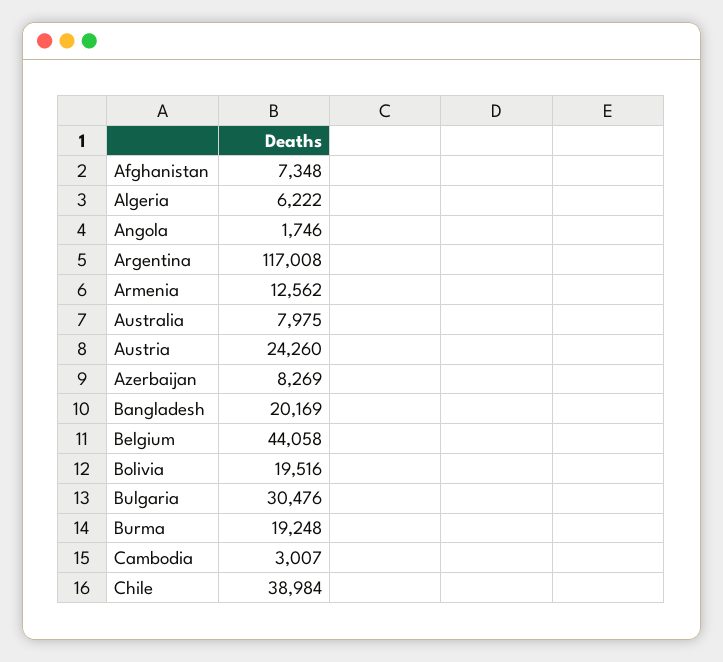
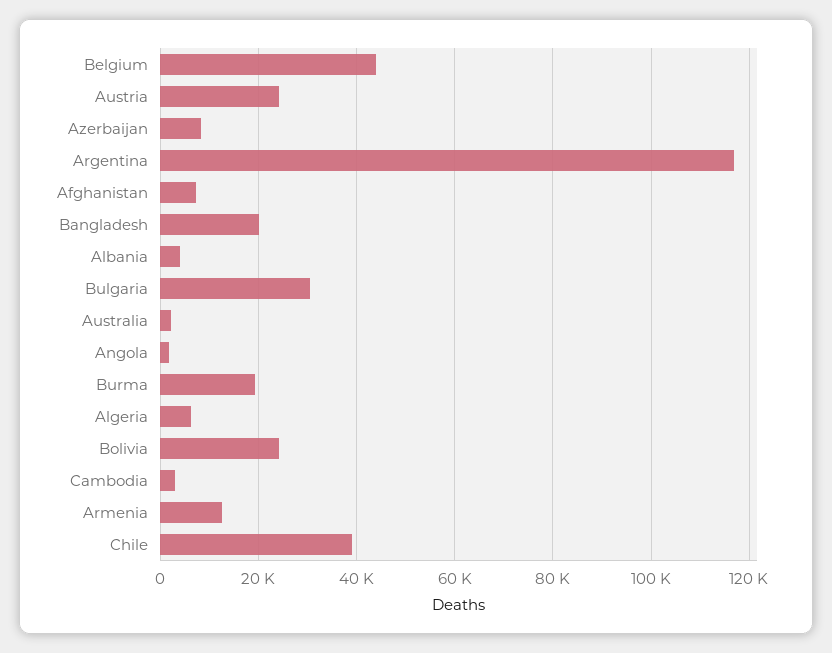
Australia: 7975 -> 2000
Bolivia: 19516 -> 24000
Albania: none -> 4000

